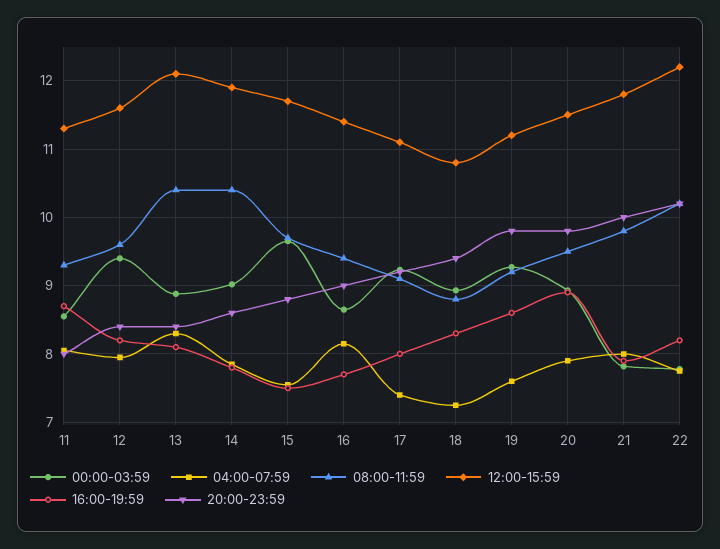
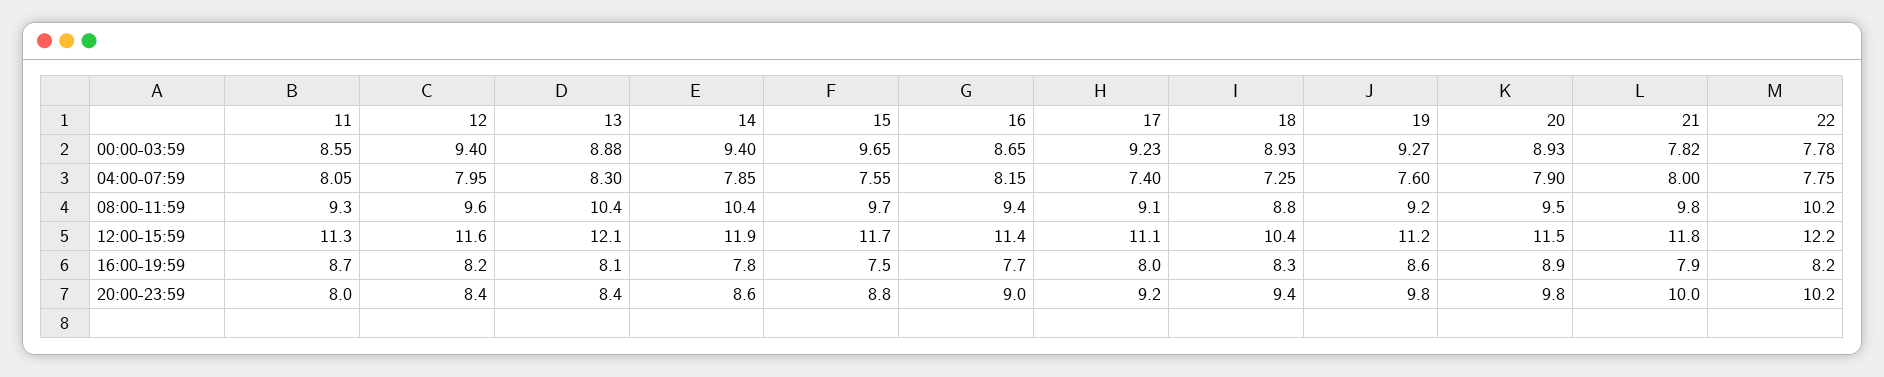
00:00-03:59, 14: 9 -> 9.4
12:00-15:59, 18: 10.8 -> 10.4

